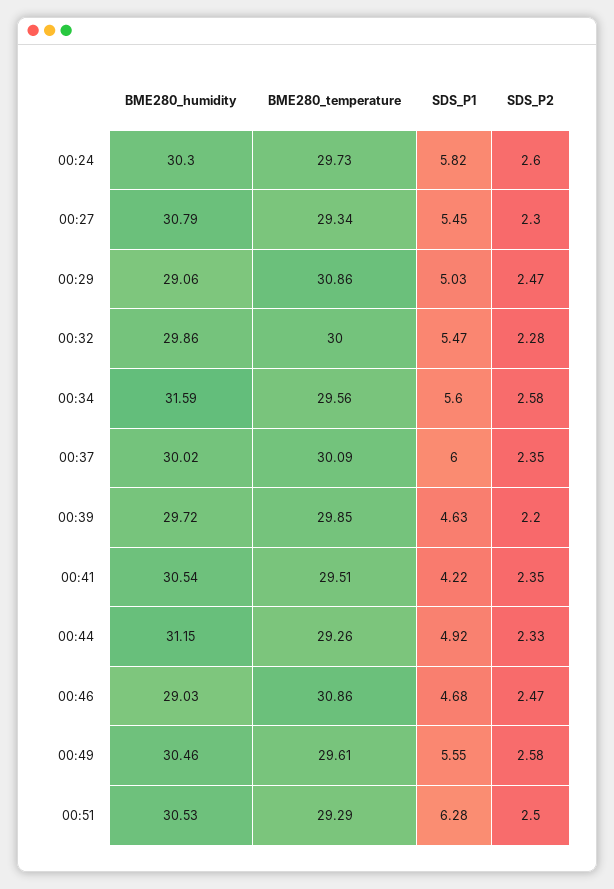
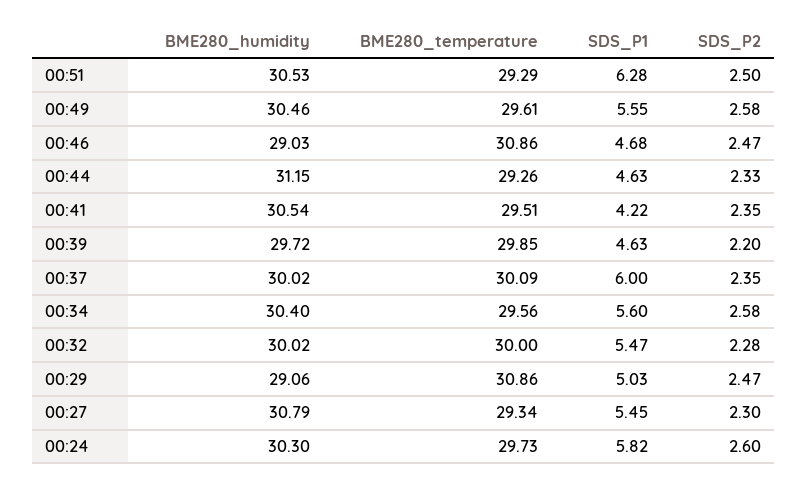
BME280_humidity, 00:32: 29.86 -> 30.02
BME280_humidity, 00:34: 31.59 -> 30.4
SDS_P1, 00:44: 4.92 -> 4.63

